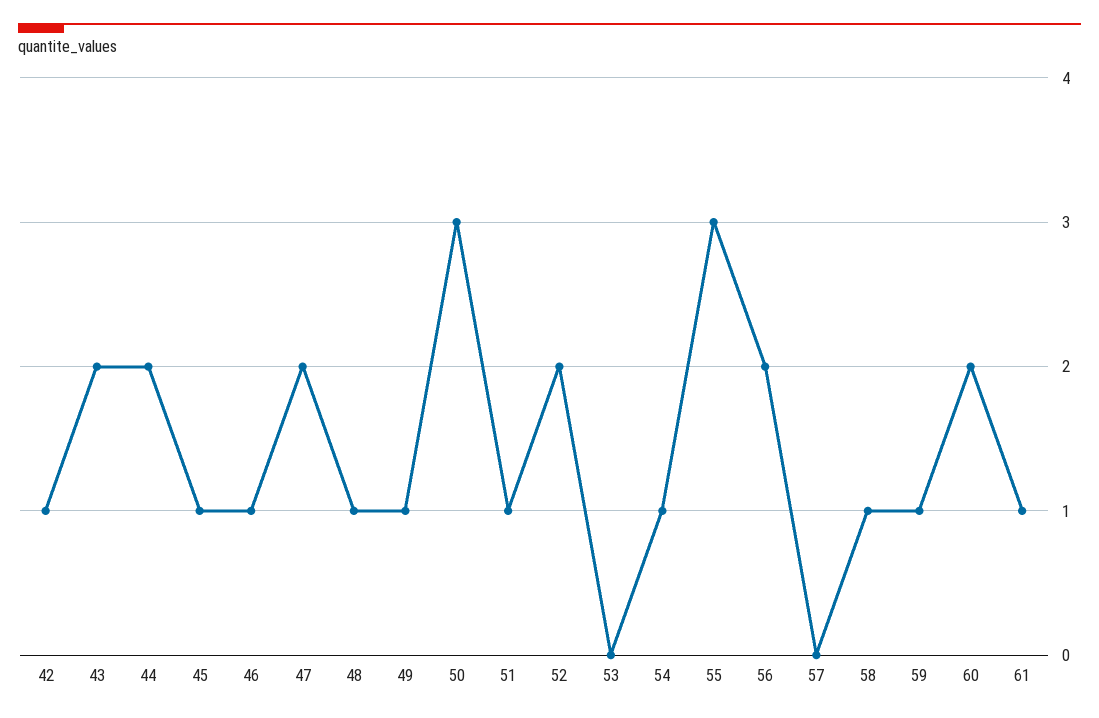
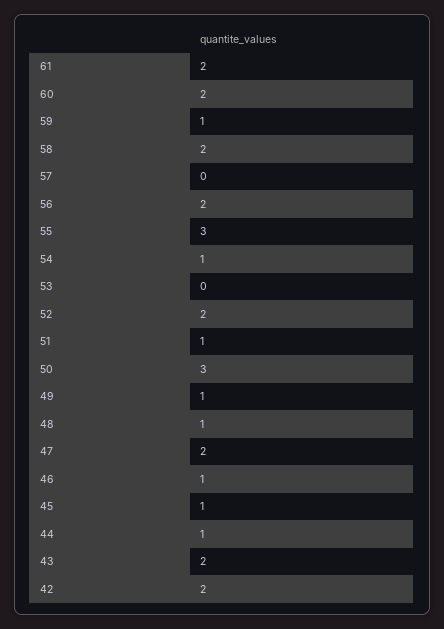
42: 1 -> 2
44: 2 -> 1
58: 1 -> 2
61: 1 -> 2

